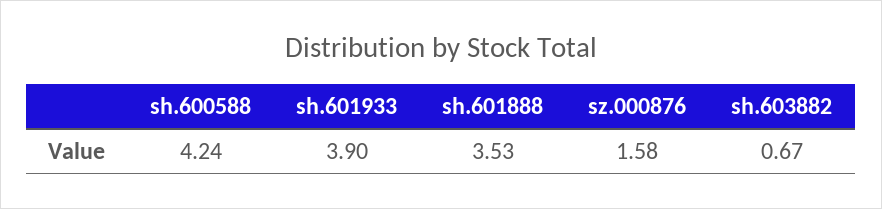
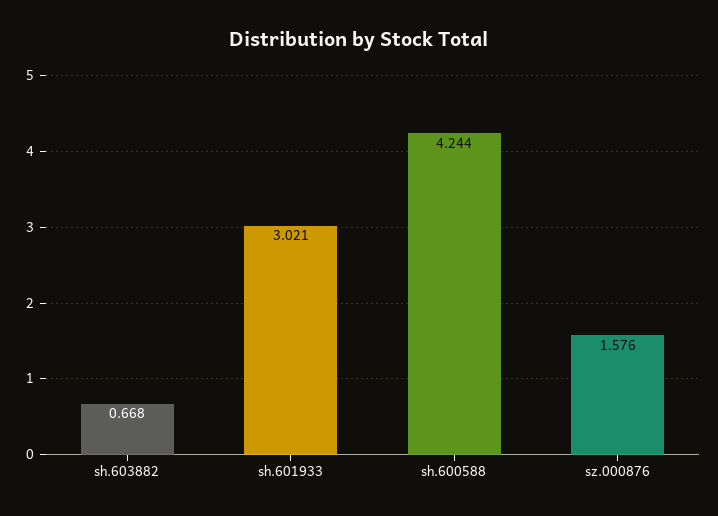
sh.601933: 3.9 -> 3.021
sh.601888: 3.53 -> none

